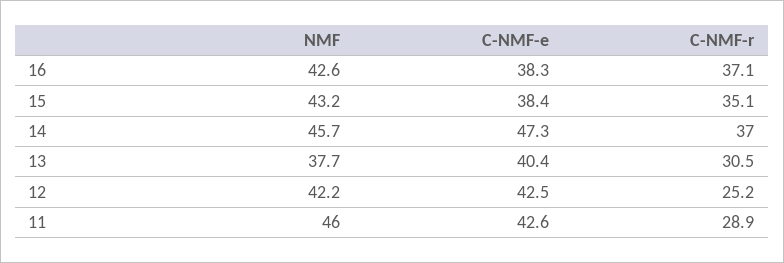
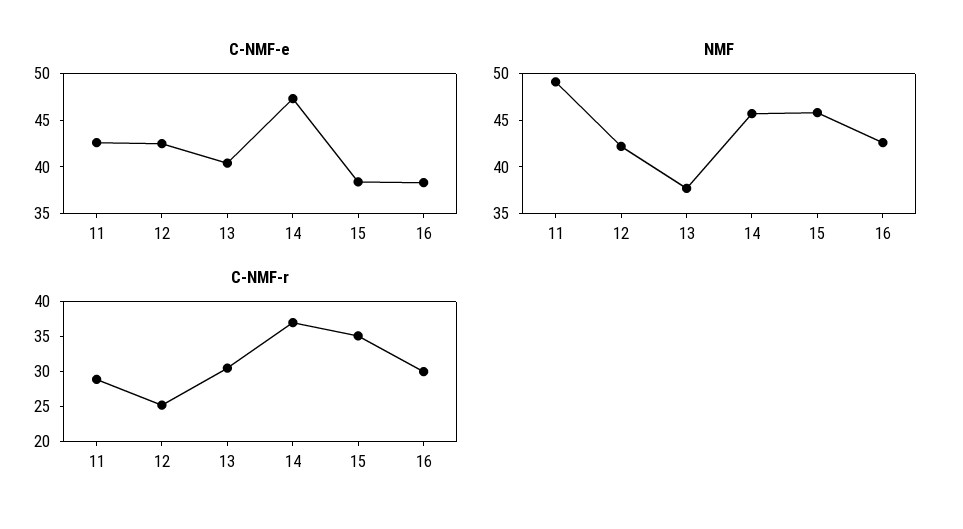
C-NMF-r, 16: 37.1 -> 30
NMF, 15: 43.2 -> 46
NMF, 11: 46 -> 49

